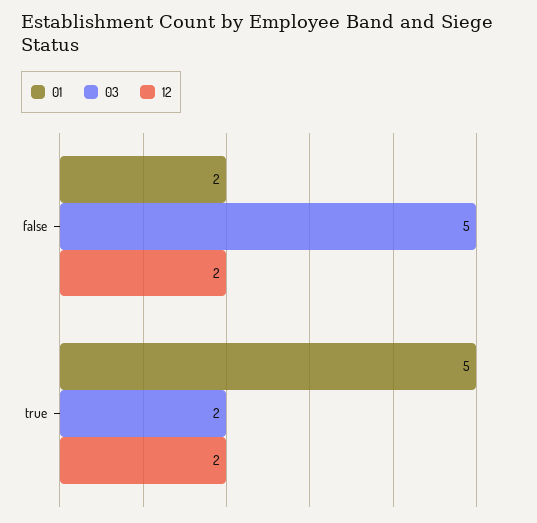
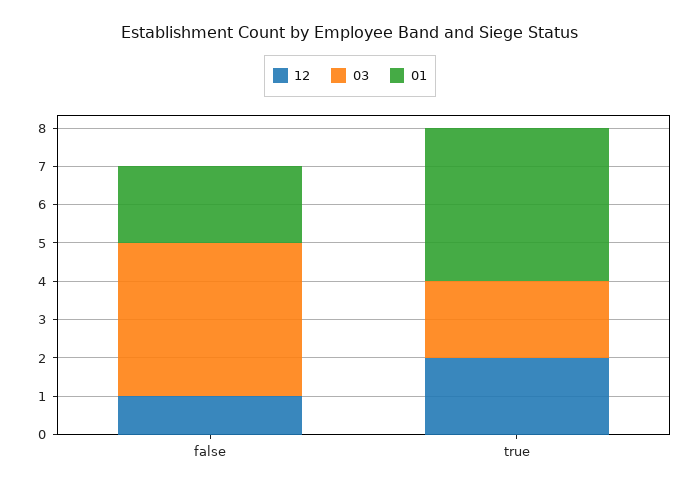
03, false: 5 -> 4
12, false: 2 -> 1
01, true: 5 -> 4

